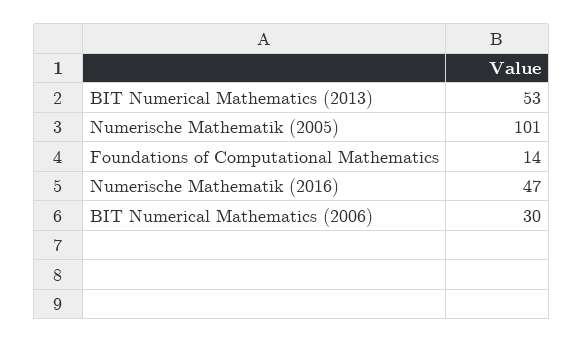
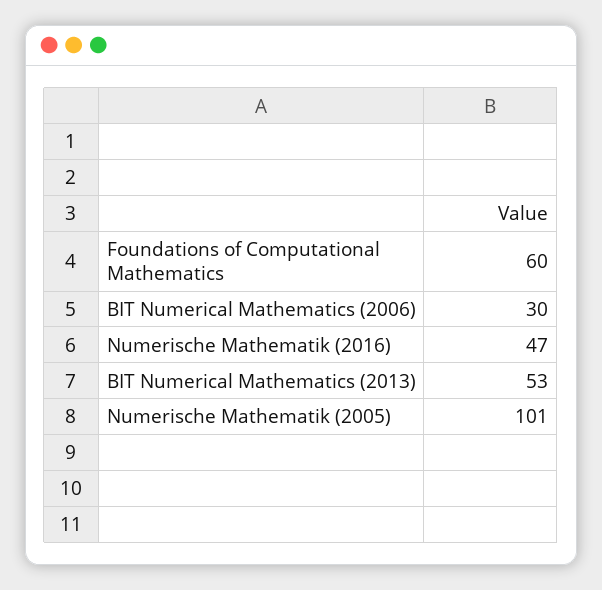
Foundations of Computational Mathematics: 14 -> 60

